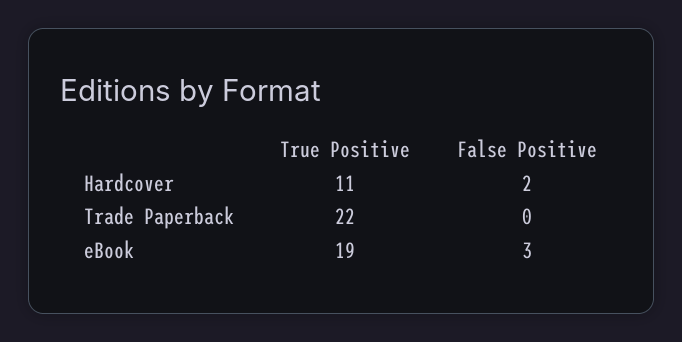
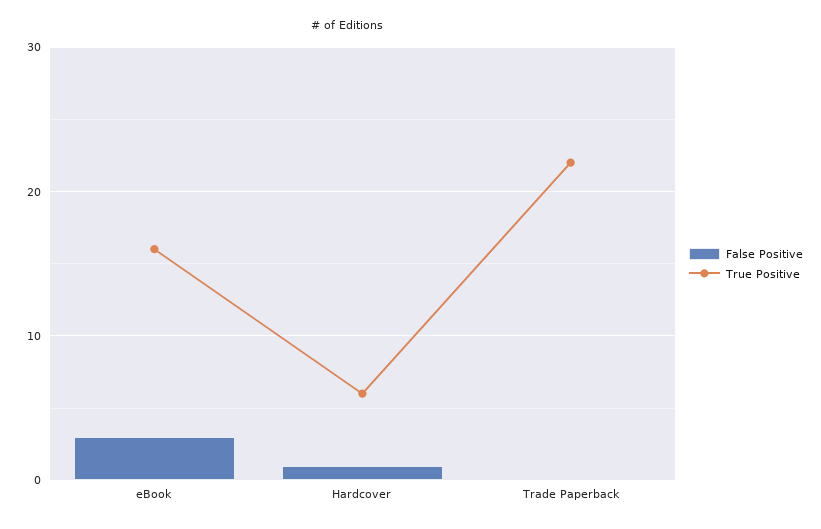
True Positive, Hardcover: 11 -> 6
False Positive, Hardcover: 2 -> 1
True Positive, eBook: 19 -> 16

